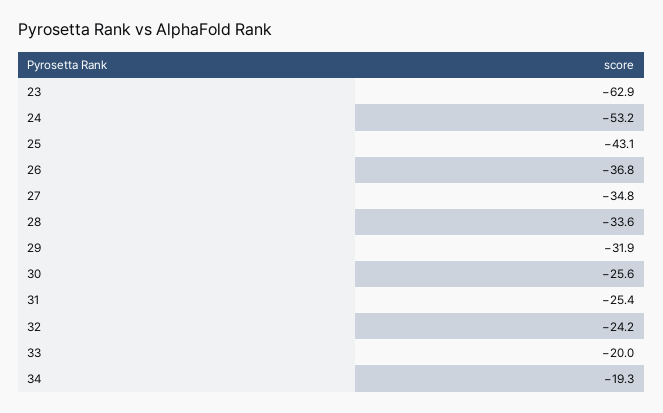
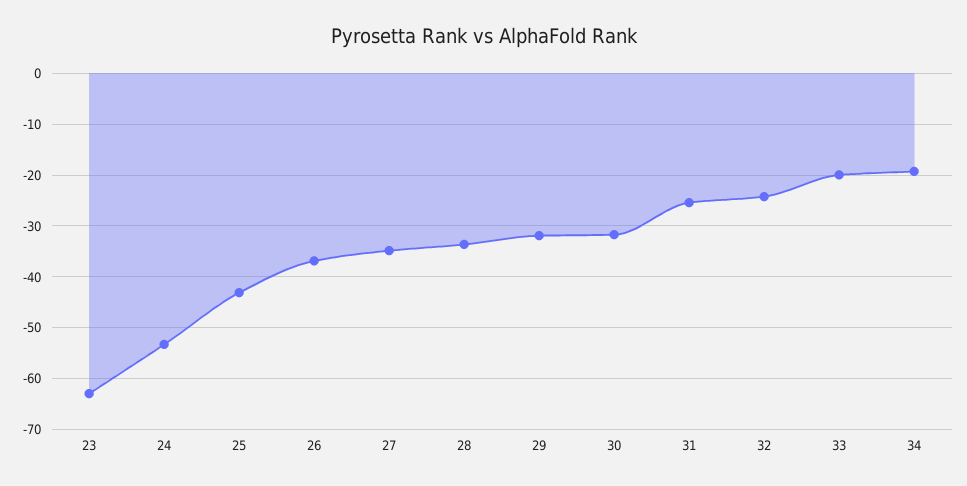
30: -25.6 -> -32

